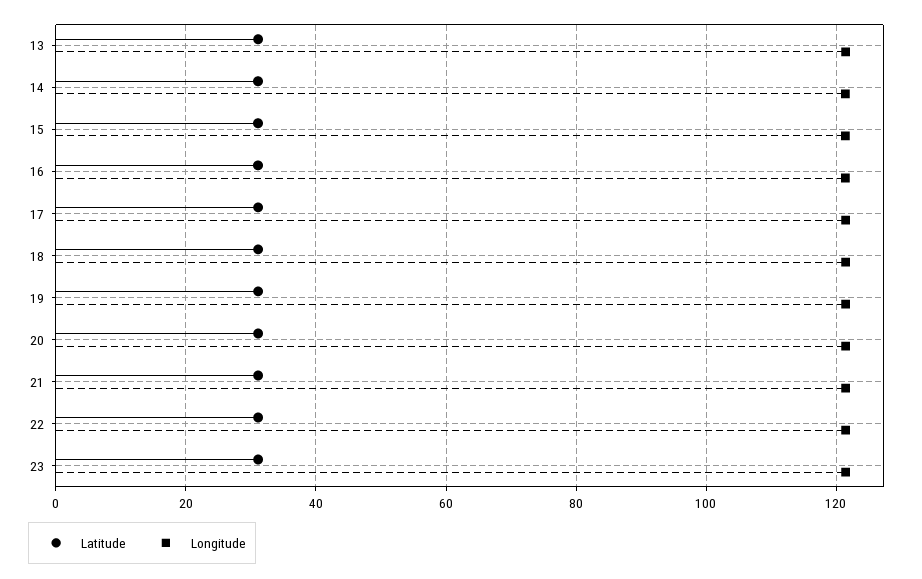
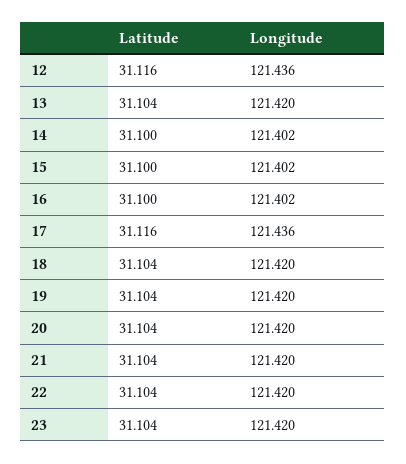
Latitude, 12: none -> 31.116
Longitude, 12: none -> 121.436

